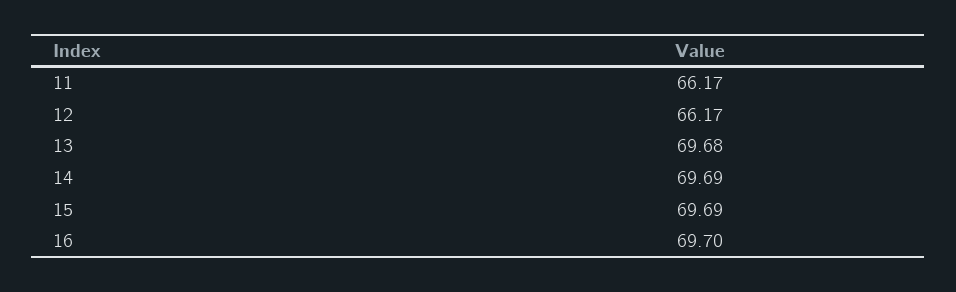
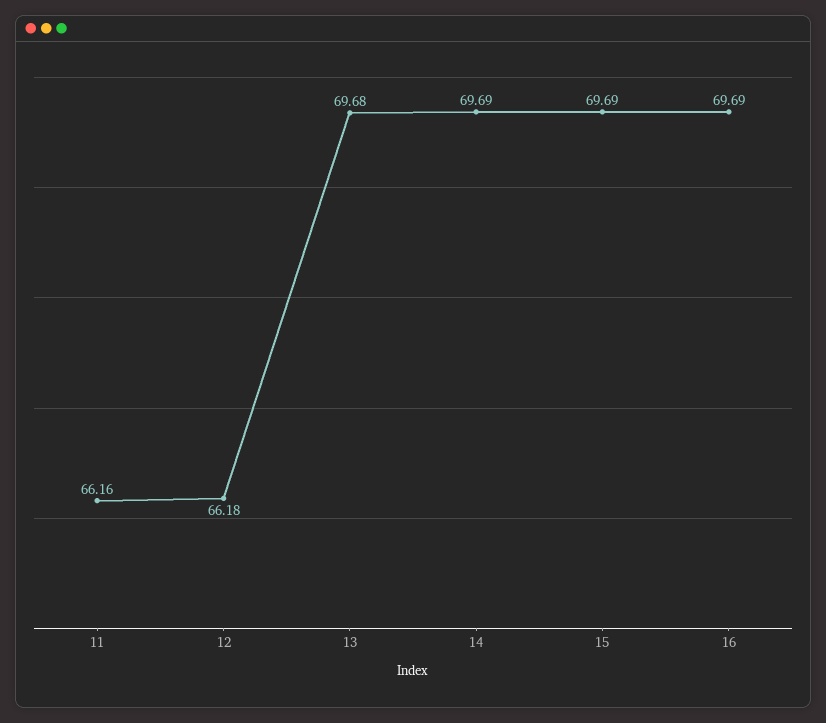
11: 66.17 -> 66.16
12: 66.17 -> 66.18
16: 69.7 -> 69.69

